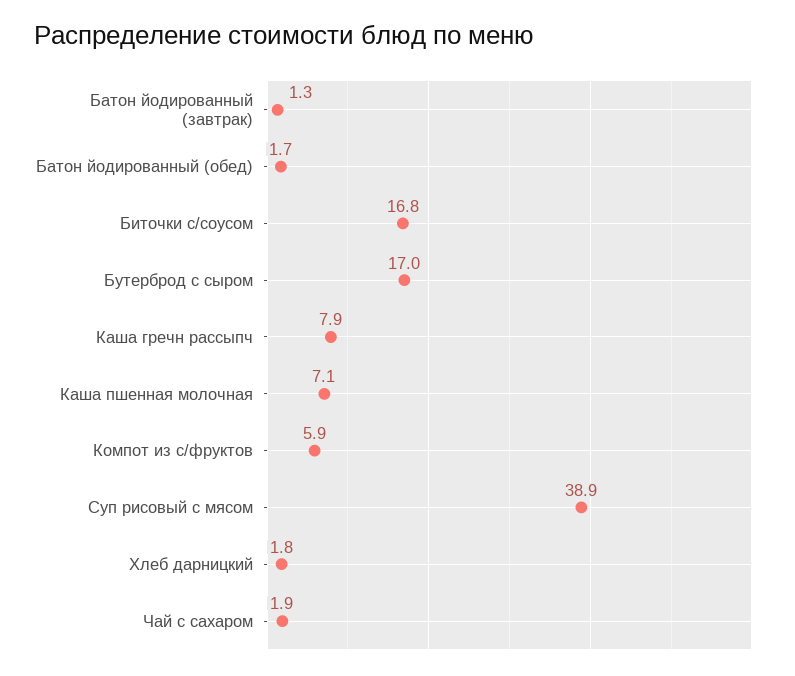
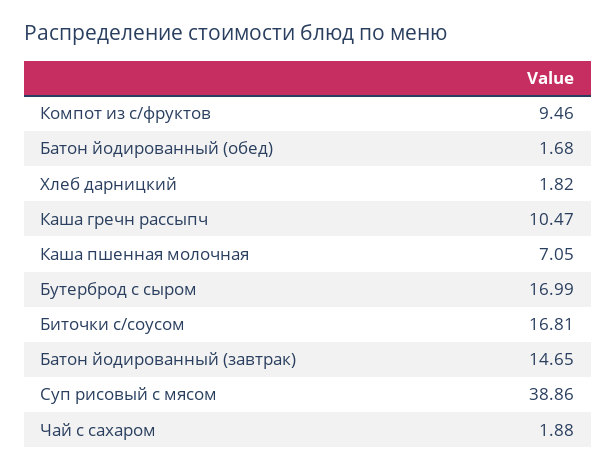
Батон йодированный (завтрак): 1.3 -> 14.65
Каша гречн рассыпч: 7.9 -> 10.47
Компот из с/фруктов: 5.9 -> 9.46

